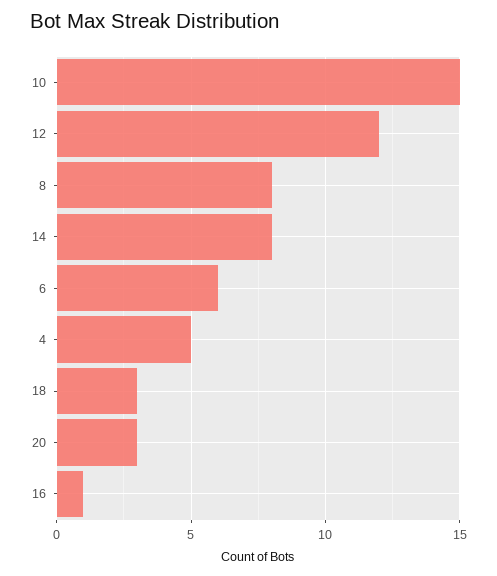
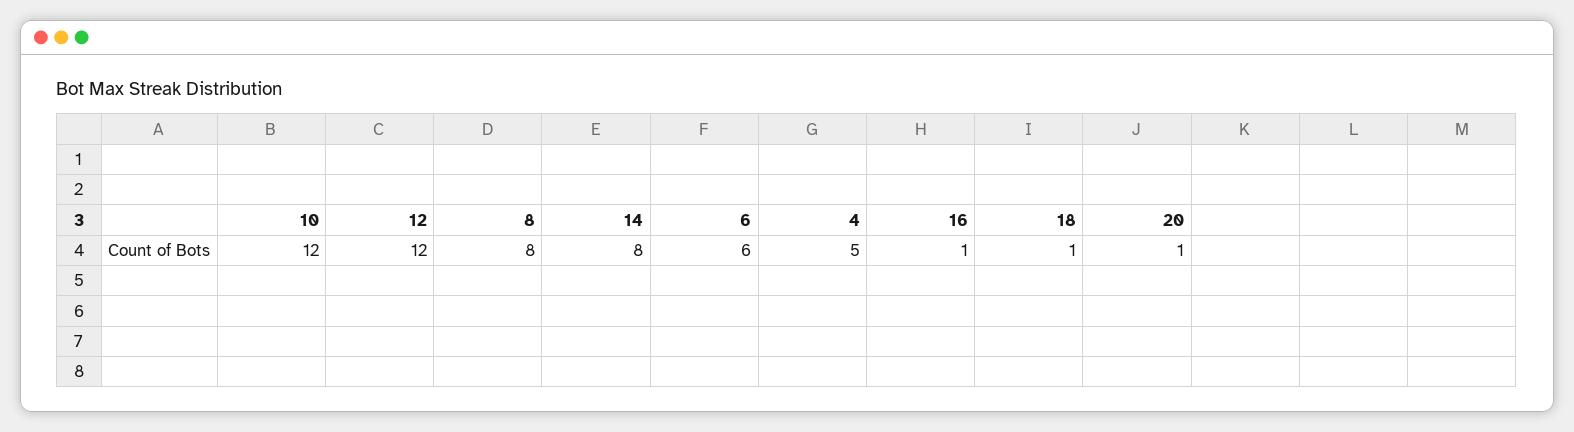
10: 15 -> 12
18: 3 -> 1
20: 3 -> 1

